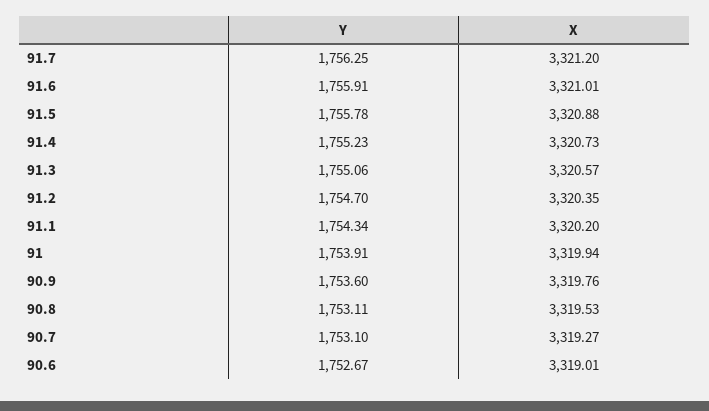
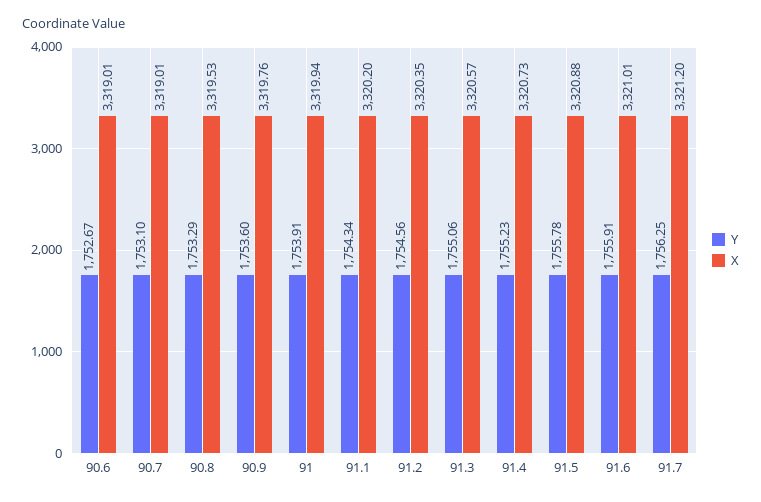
Y, 91.2: 1754.7 -> 1754.56
Y, 90.8: 1753.11 -> 1753.29
X, 90.7: 3319.27 -> 3319.01

